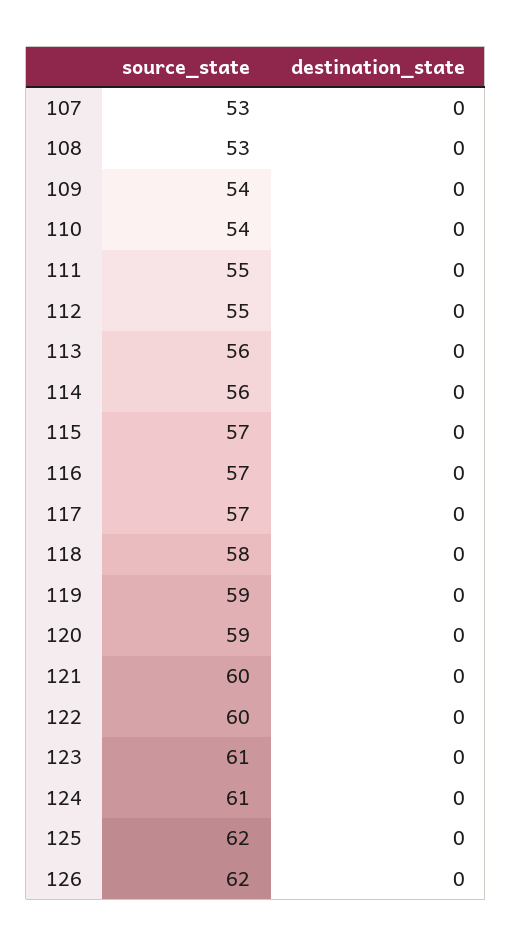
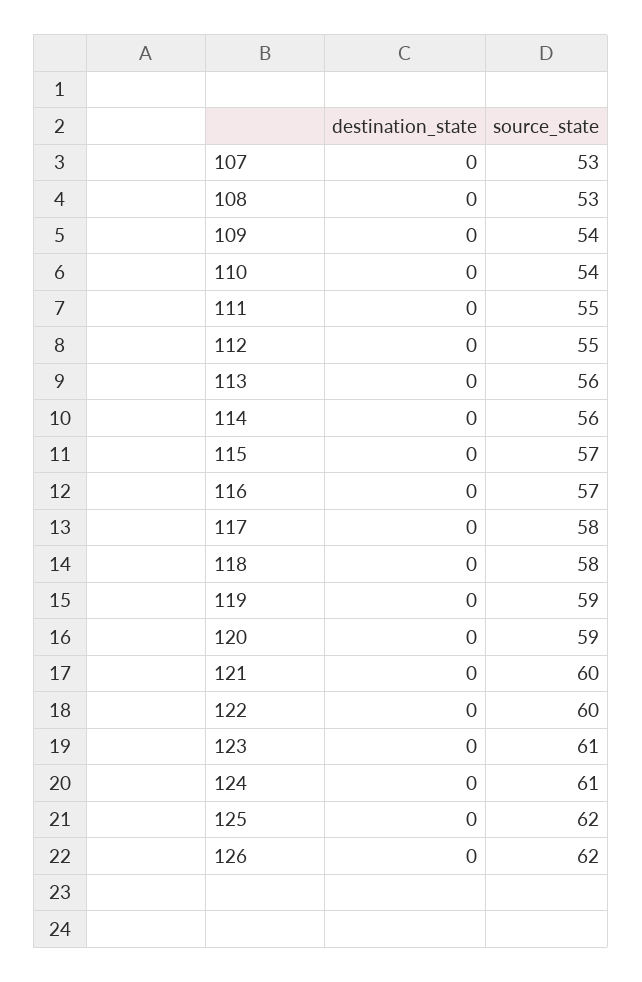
source_state, 117: 57 -> 58

